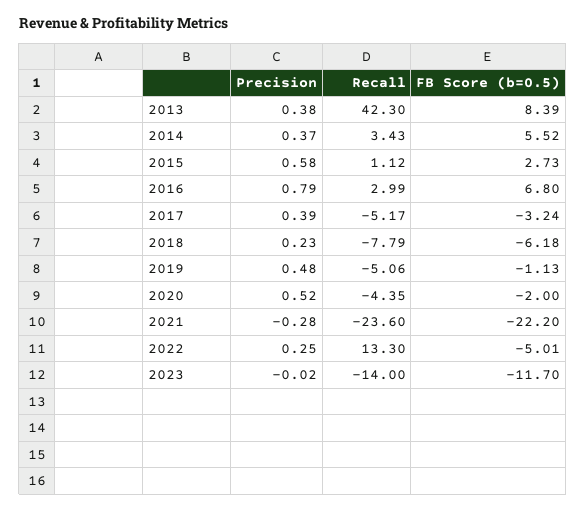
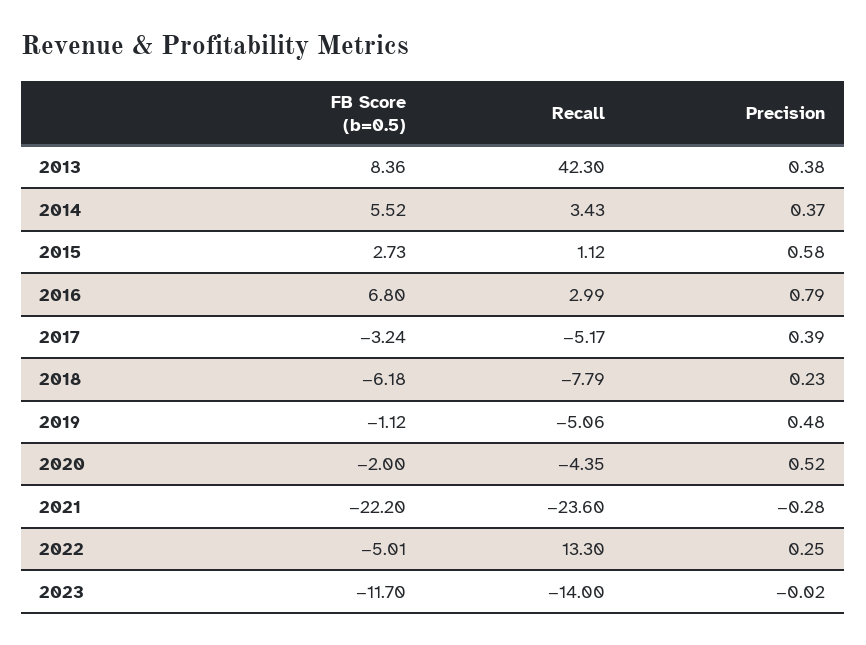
FB Score (b=0.5), 2013: 8.39 -> 8.36
FB Score (b=0.5), 2019: -1.13 -> -1.12

